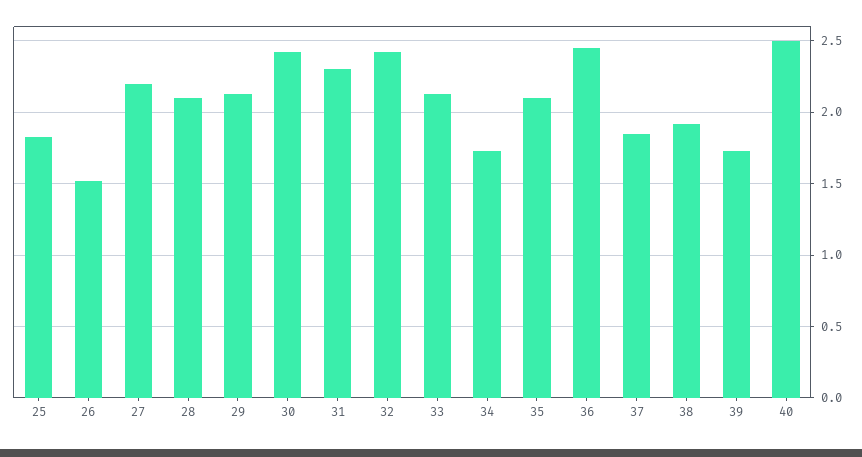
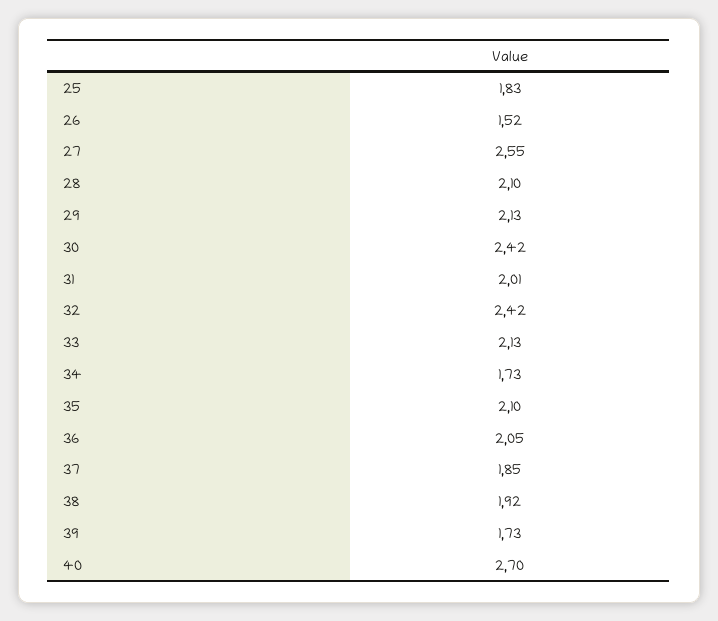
27: 2.2 -> 2.55
31: 2.3 -> 2.01
36: 2.45 -> 2.05
40: 2.5 -> 2.7

